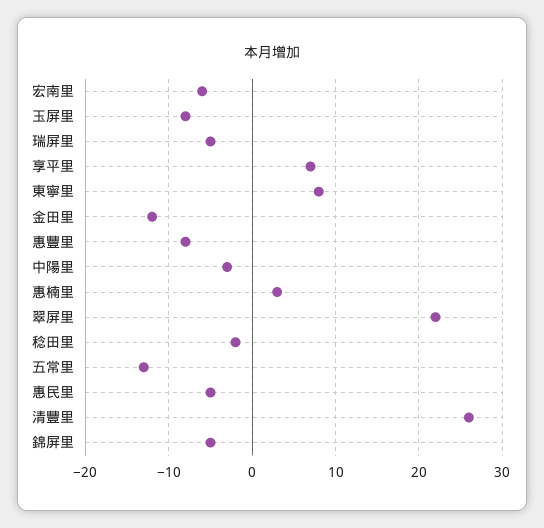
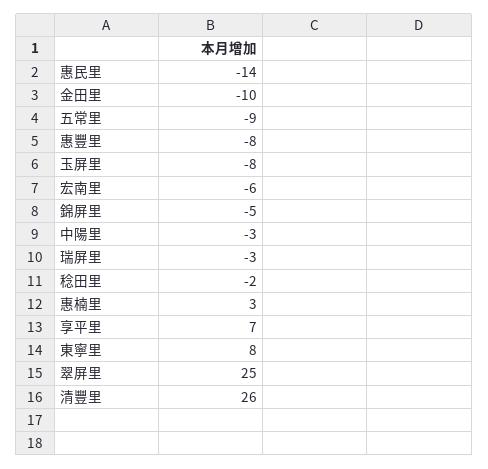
瑞屏里: -5 -> -3
金田里: -12 -> -10
翠屏里: 22 -> 25
五常里: -13 -> -9
惠民里: -5 -> -14

